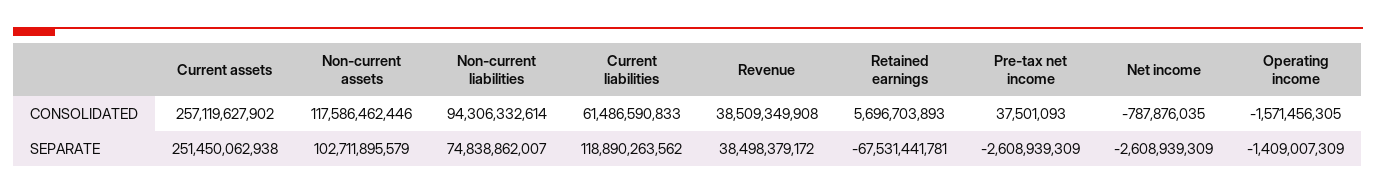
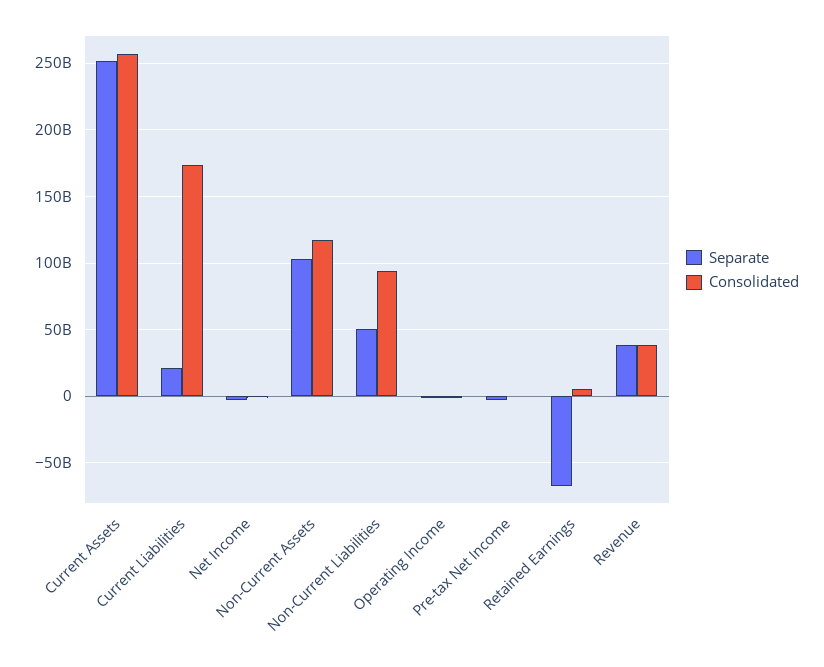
CONSOLIDATED, Current liabilities: 61486590833 -> 175000000000
SEPARATE, Non-current liabilities: 74838862007 -> 50000000000
SEPARATE, Current liabilities: 118890263562 -> 20000000000

